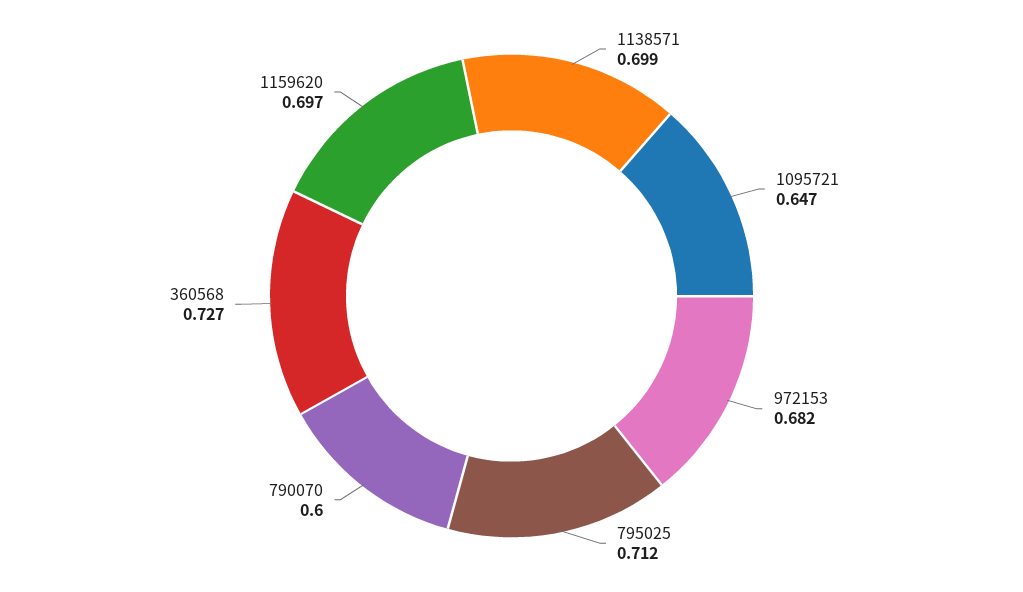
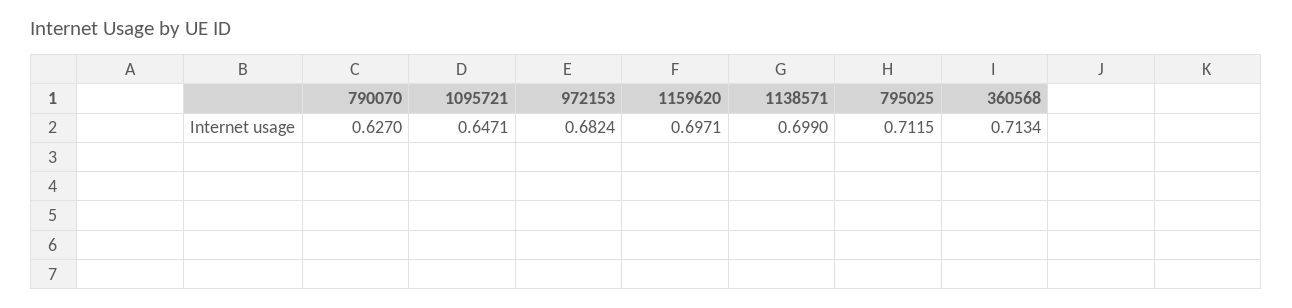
790070: 0.6 -> 0.627
360568: 0.727 -> 0.7134

